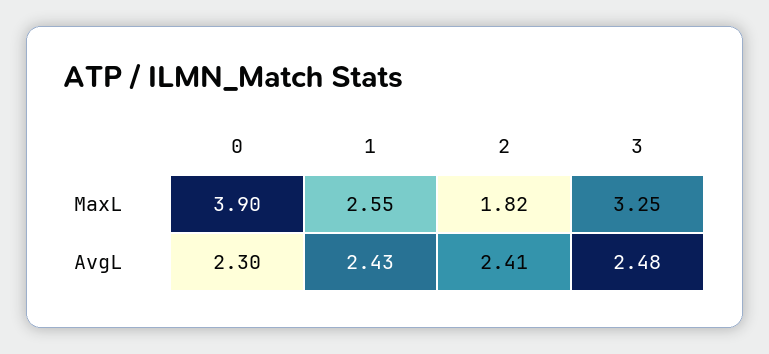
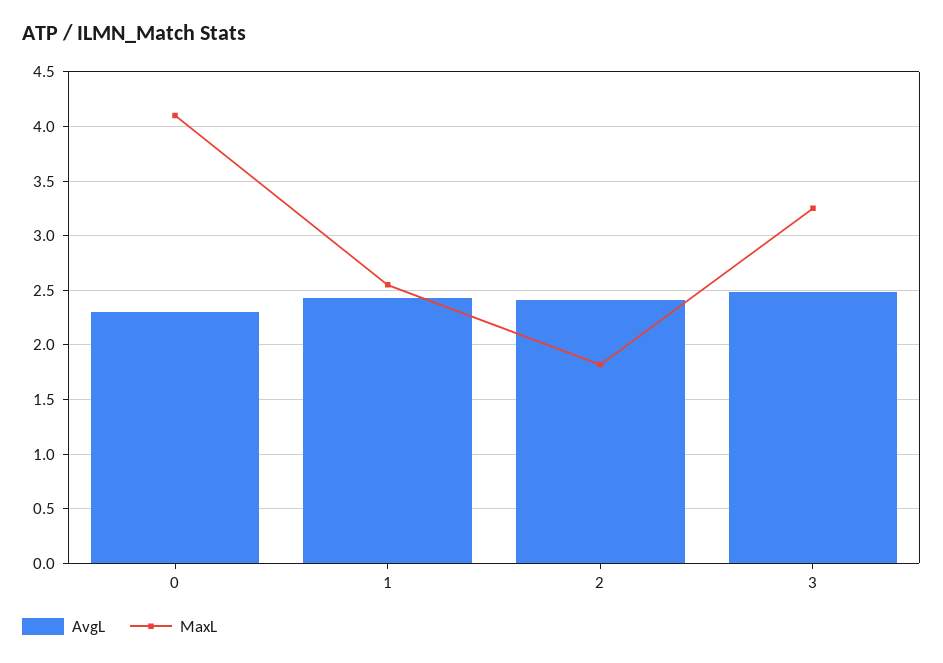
MaxL, 0: 3.9 -> 4.1

